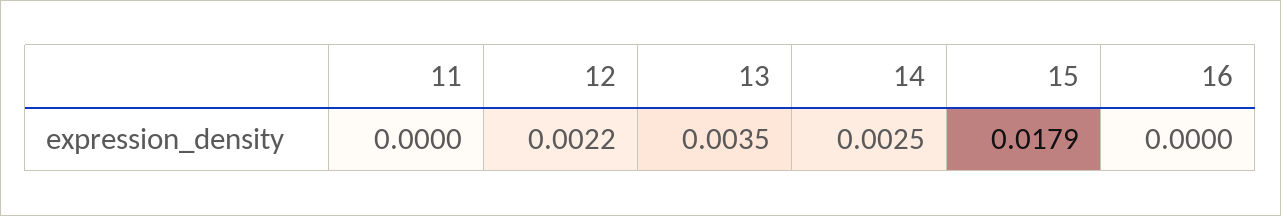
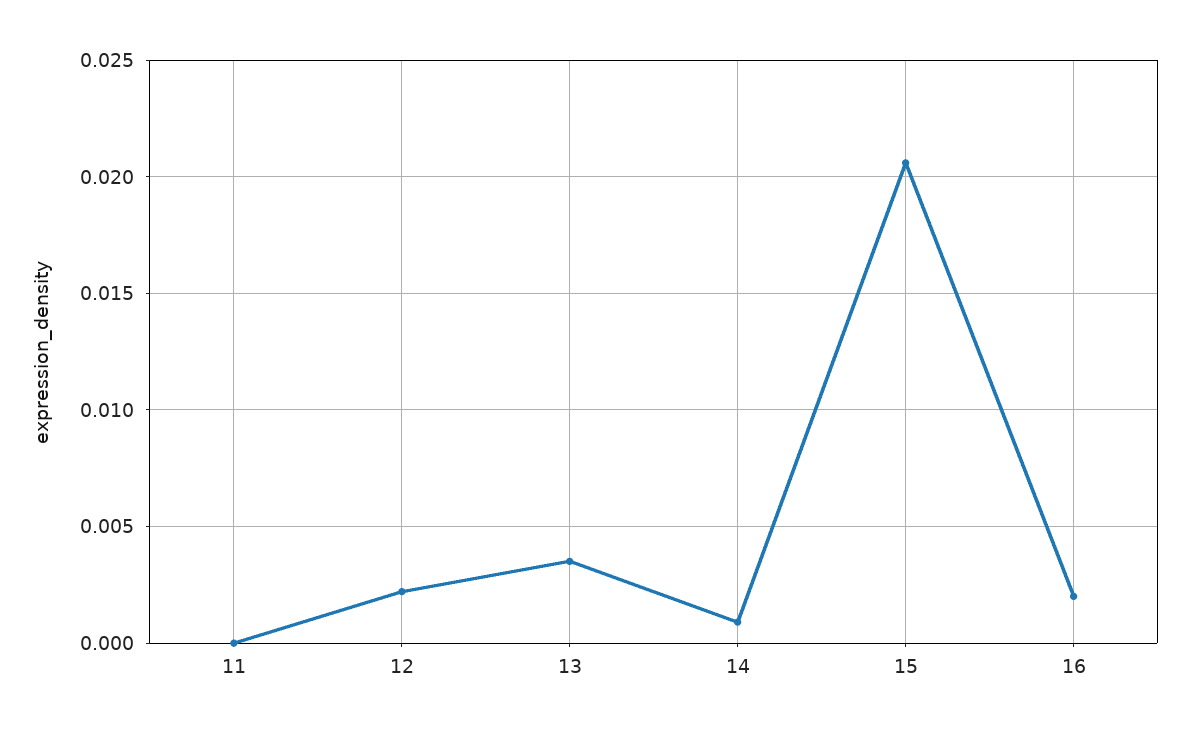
14: 0.0025 -> 0.001
15: 0.0179 -> 0.0205
16: 0 -> 0.002

